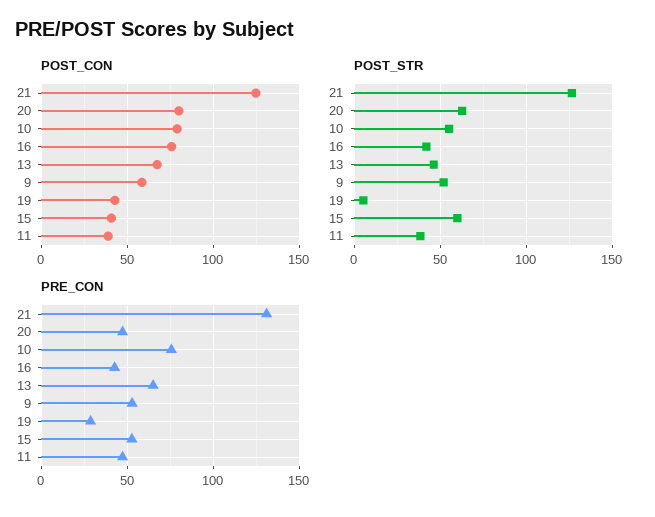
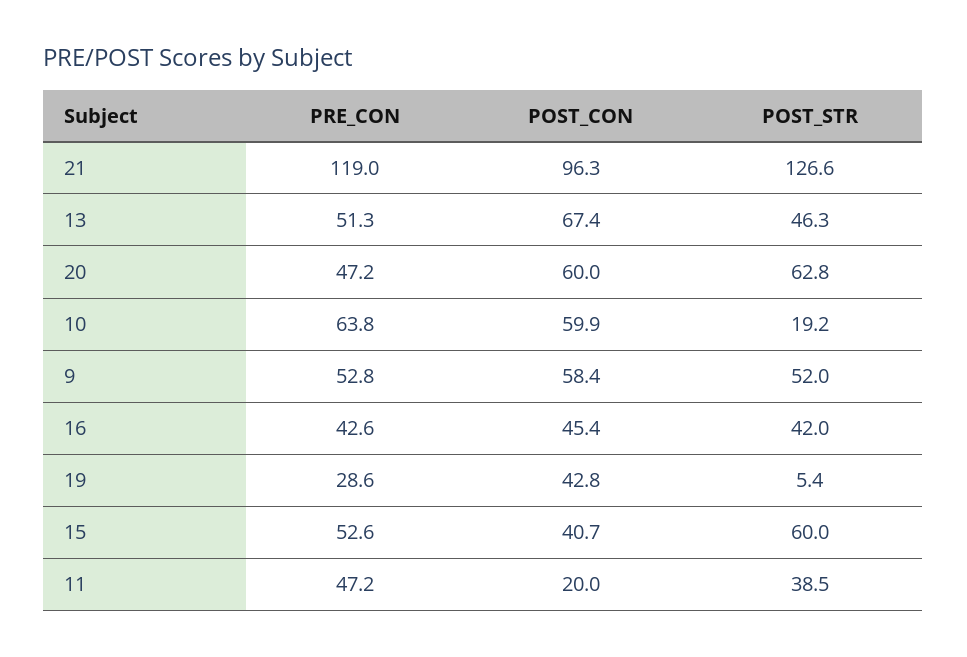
POST_CON, 21: 125 -> 96.3
POST_CON, 20: 80 -> 60
POST_CON, 10: 80 -> 59.9
POST_CON, 16: 75 -> 45.4
POST_CON, 11: 40 -> 20
POST_STR, 10: 55 -> 19.2
PRE_CON, 21: 130 -> 119
PRE_CON, 10: 75 -> 63.8
PRE_CON, 13: 65 -> 51.3

